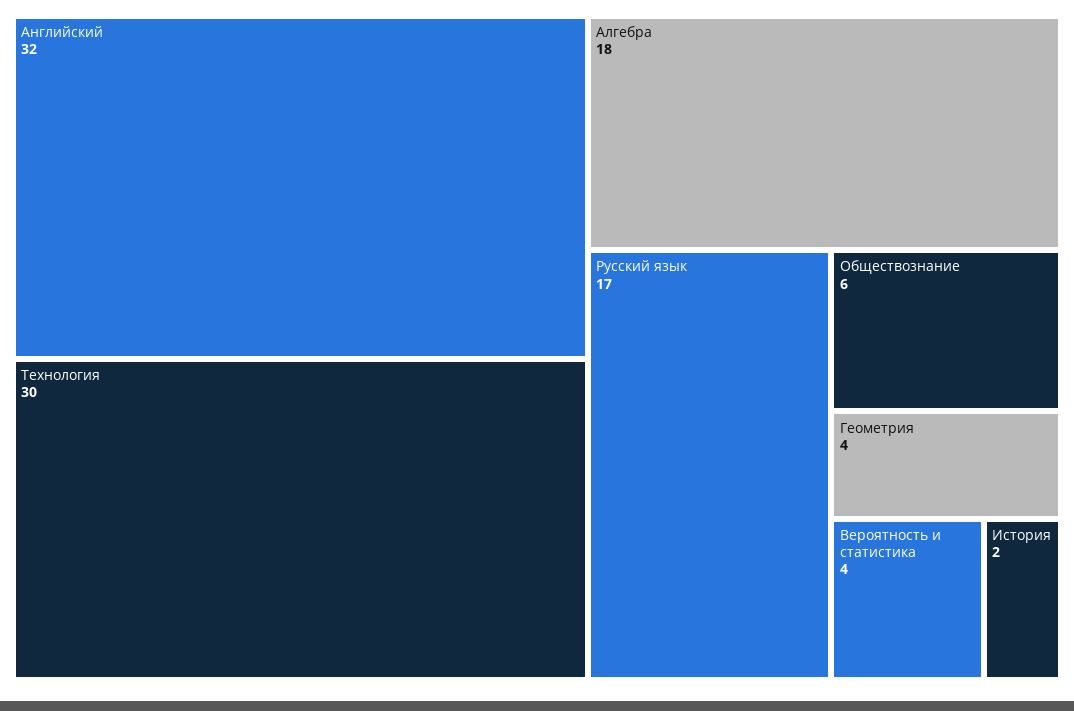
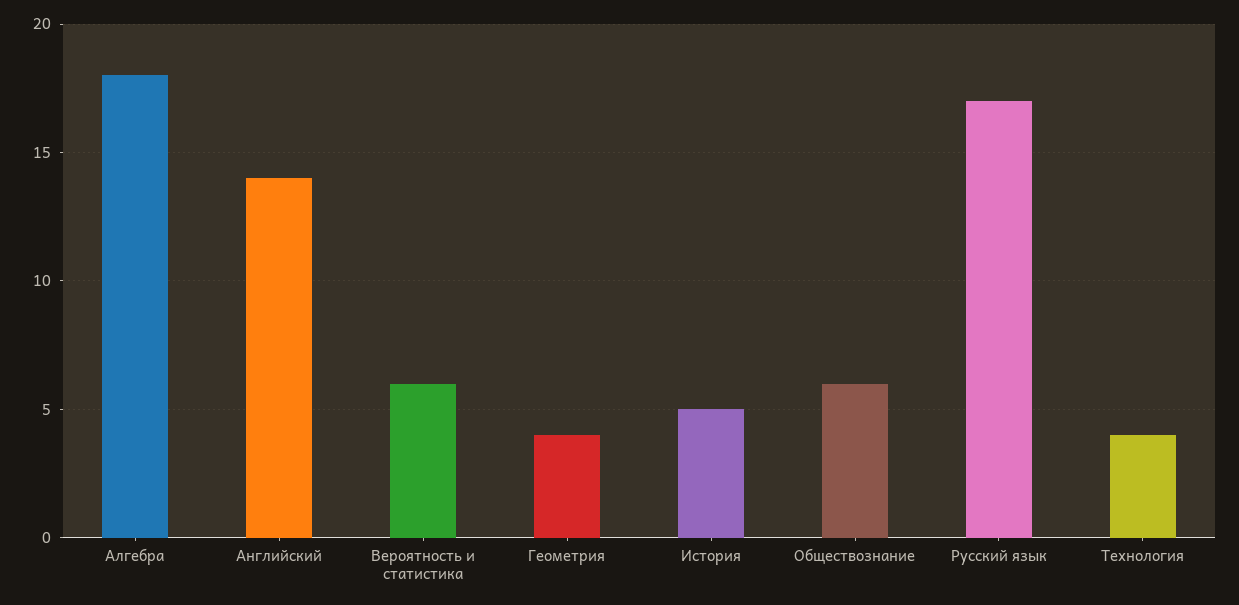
Английский: 32 -> 14
Технология: 30 -> 4
Вероятность и статистика: 4 -> 6
История: 2 -> 5

